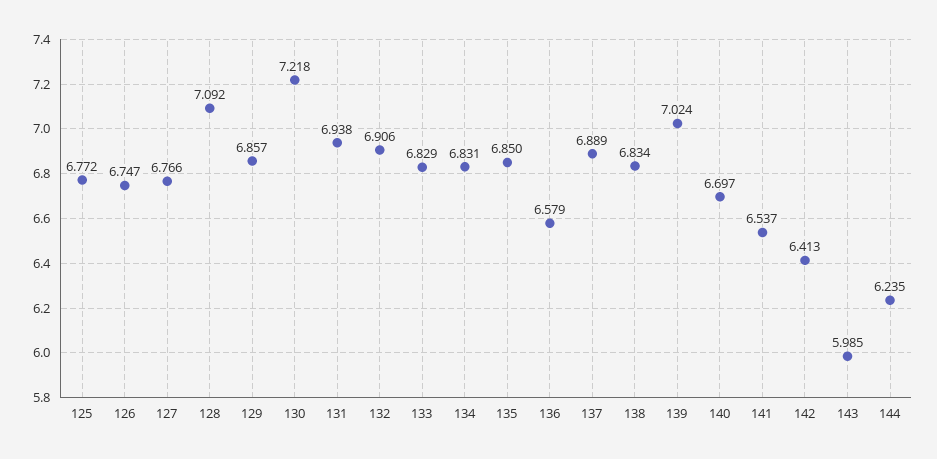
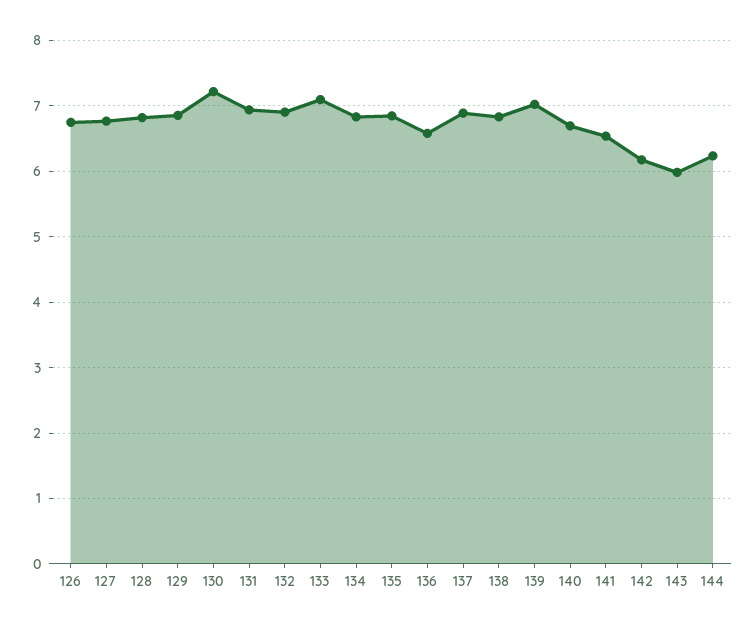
125: 6.772 -> none
128: 7.092 -> 6.8
133: 6.829 -> 7.1
142: 6.413 -> 6.2

